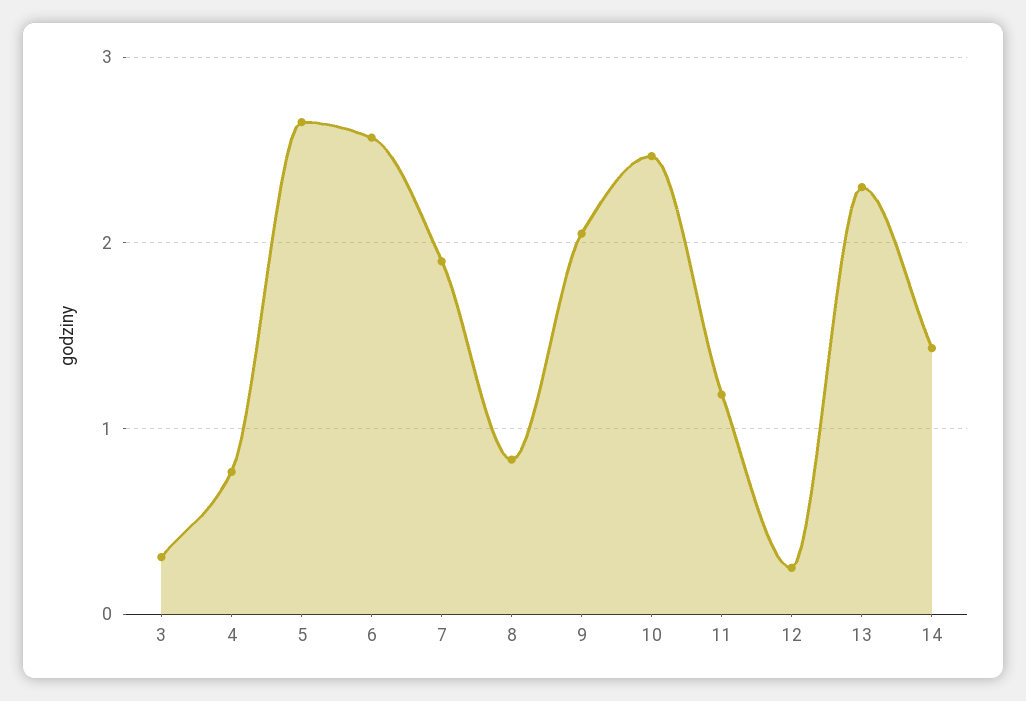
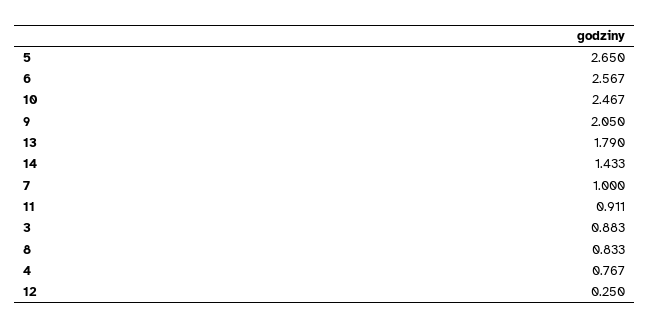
3: 0.3 -> 0.883
7: 1.9 -> 1
11: 1.2 -> 0.911
13: 2.3 -> 1.79

